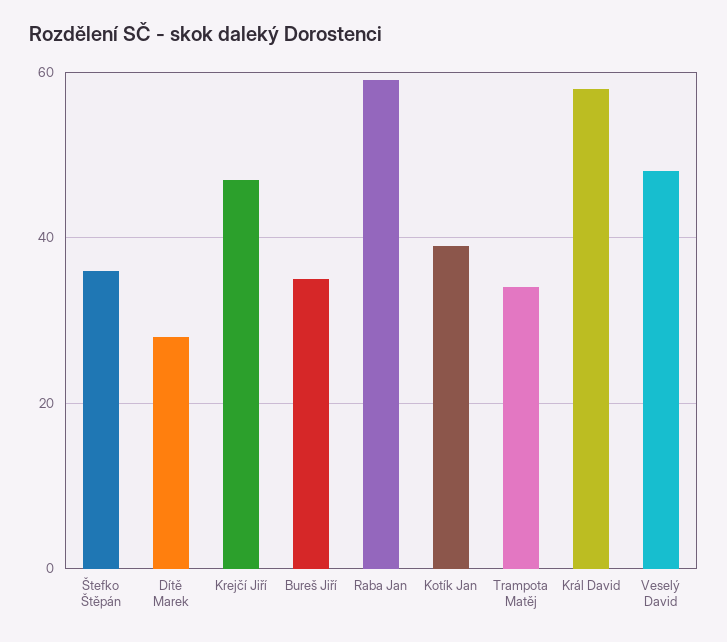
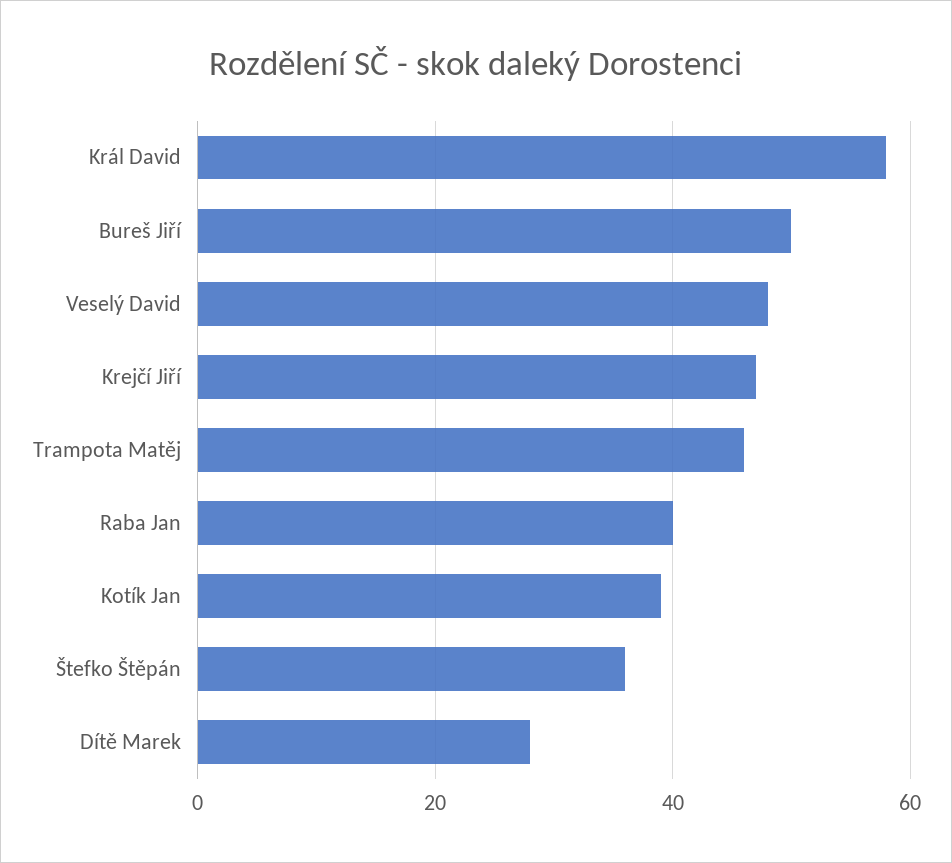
Bureš Jiří: 35 -> 50
Raba Jan: 60 -> 40
Trampota Matěj: 35 -> 45

